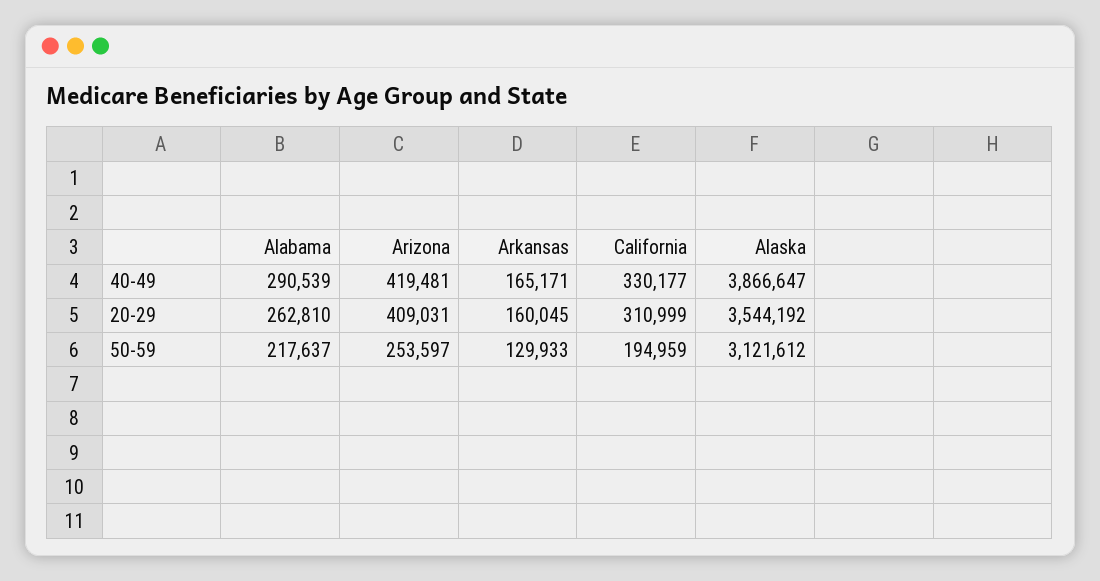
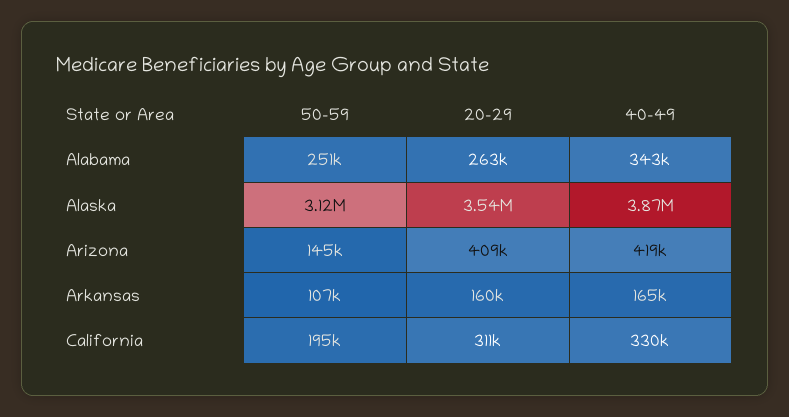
Alabama, 40-49: 290539 -> 343000
Alabama, 50-59: 217637 -> 251000
Arizona, 50-59: 253597 -> 145000
Arkansas, 50-59: 129933 -> 107000

